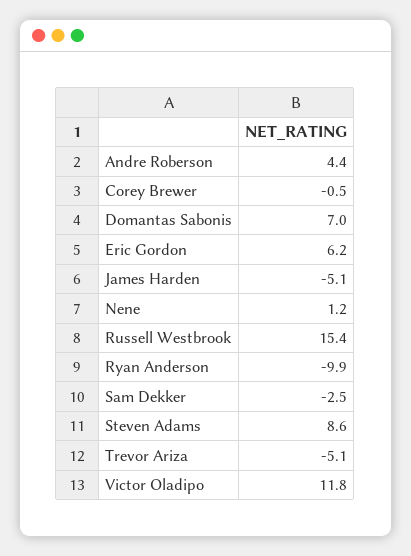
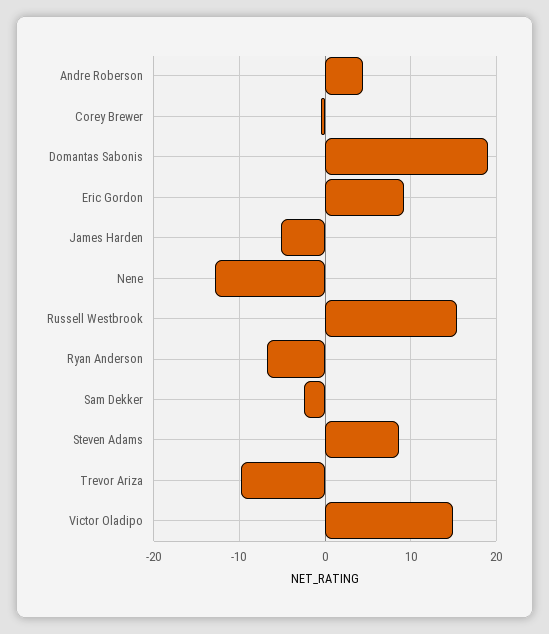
Domantas Sabonis: 7 -> 19
Eric Gordon: 6.2 -> 9
Nene: 1.2 -> -13
Ryan Anderson: -9.9 -> -7
Trevor Ariza: -5.1 -> -10
Victor Oladipo: 11.8 -> 15

